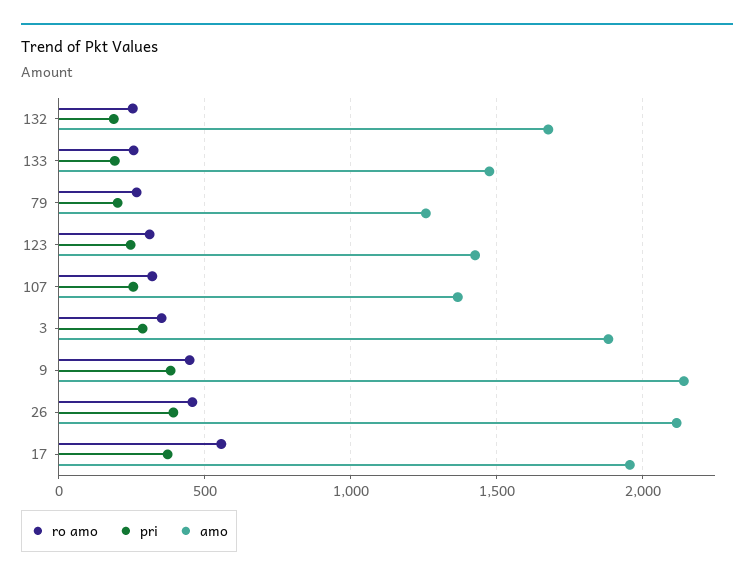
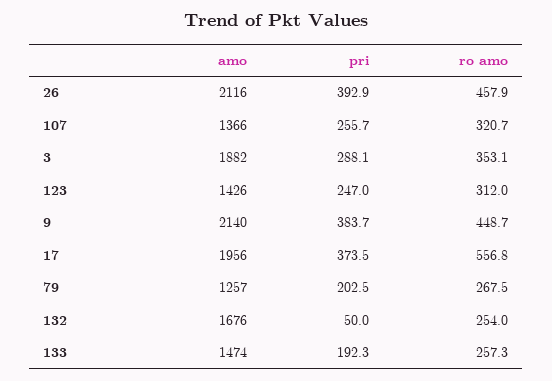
pri, 132: 200 -> 50

